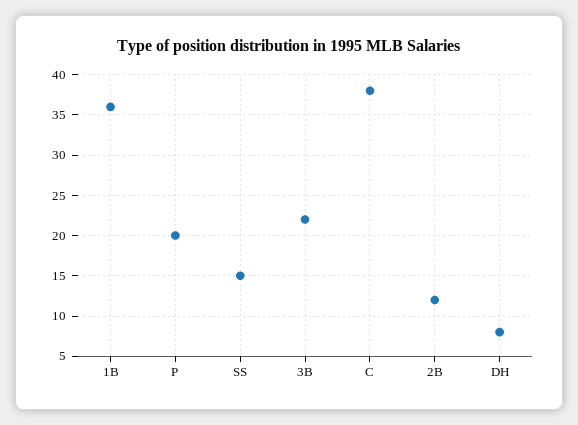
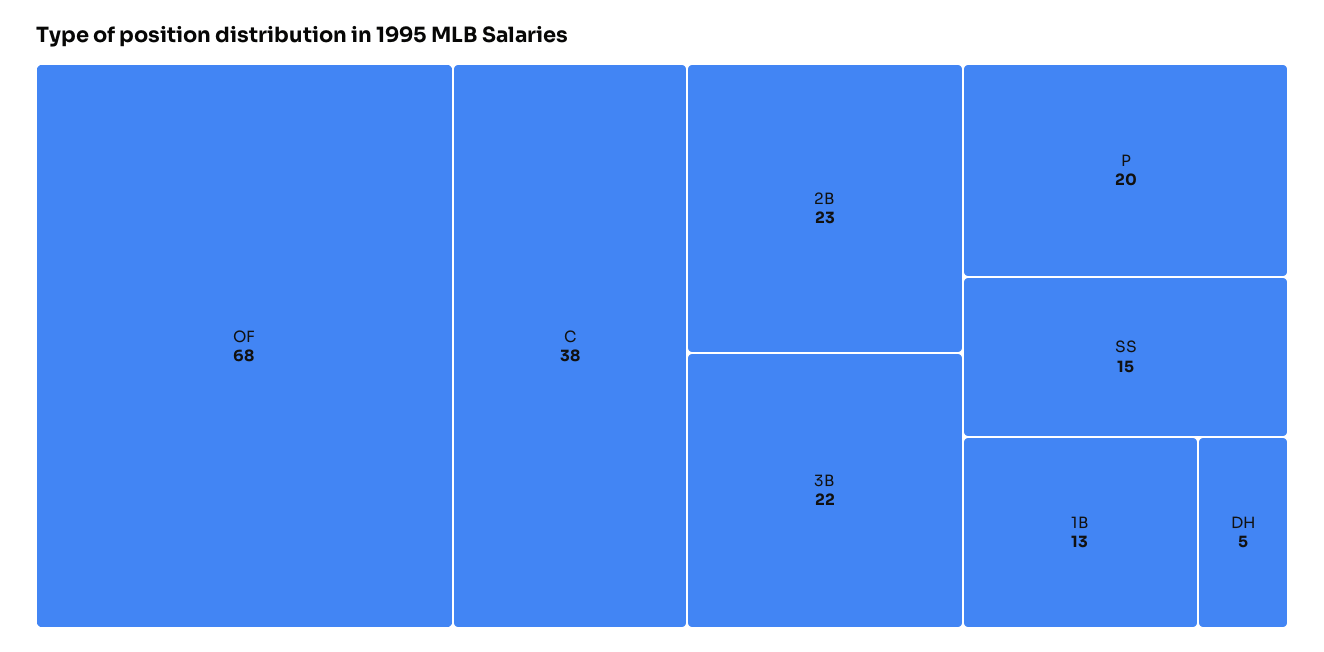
1B: 36 -> 13
2B: 12 -> 23
DH: 8 -> 5
OF: none -> 68

